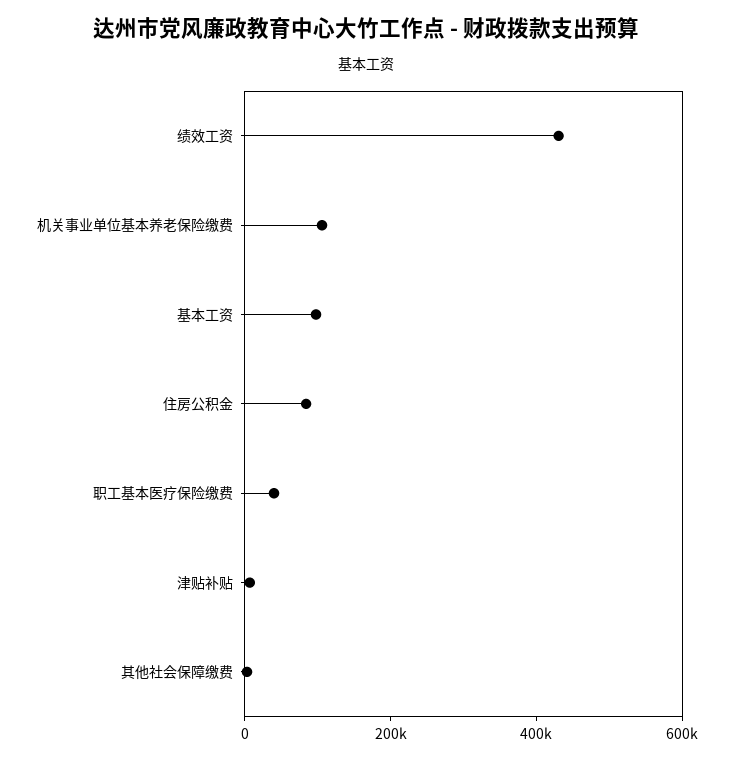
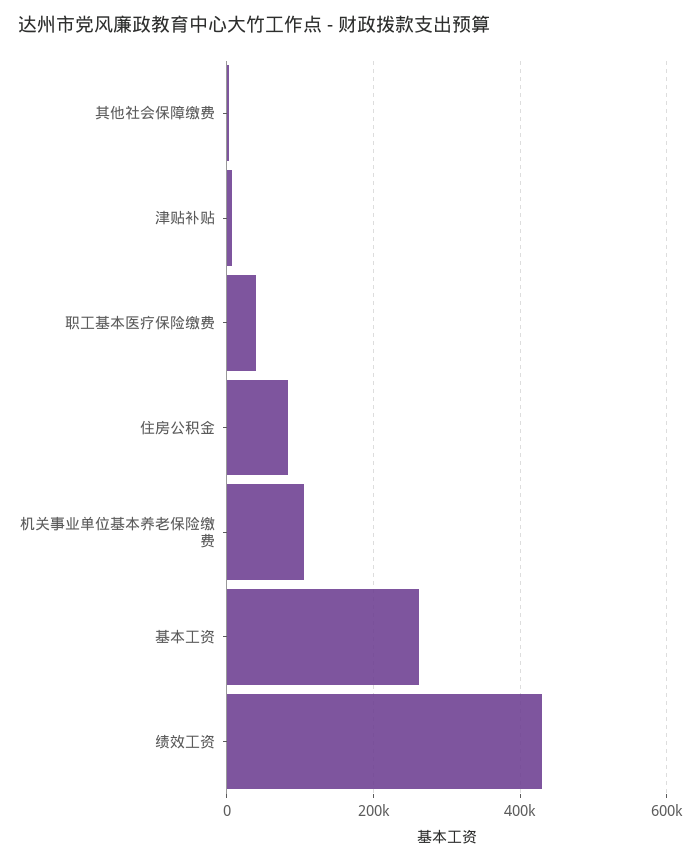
基本工资: 100000 -> 260000

